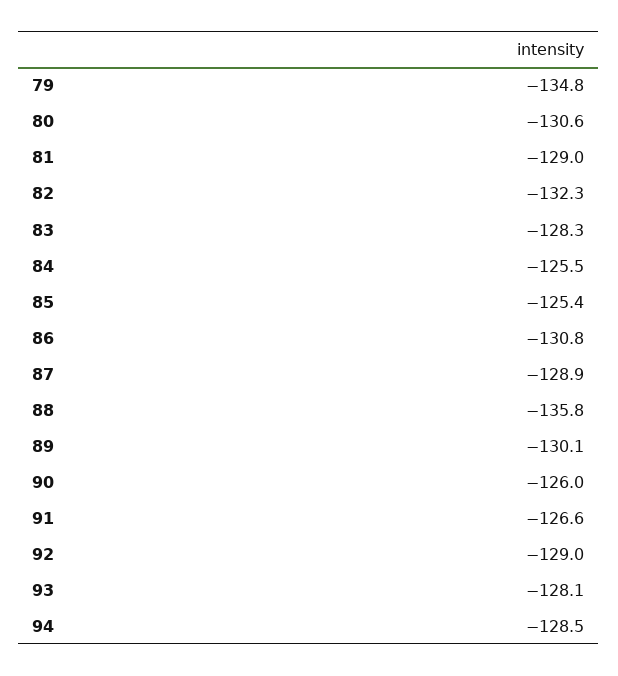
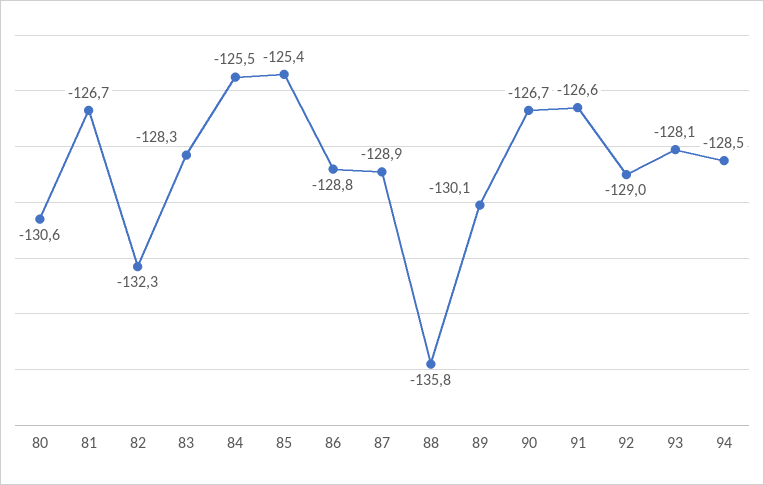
79: -134.8 -> none
81: -129 -> -126.7
86: -130.8 -> -128.8
90: -126 -> -126.7

